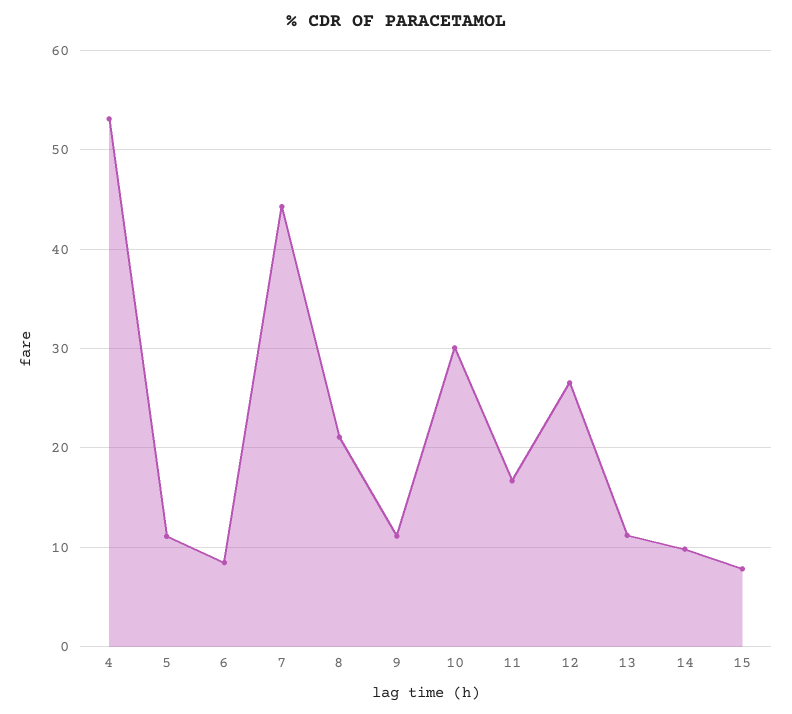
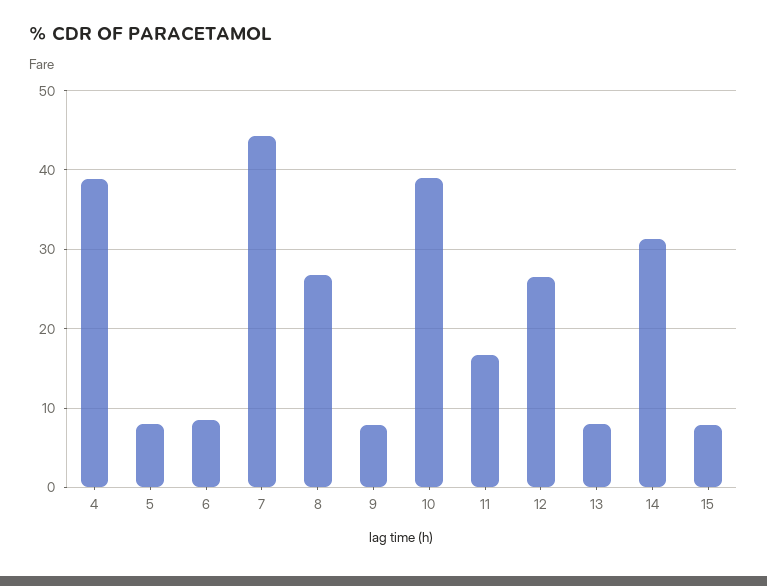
4: 53 -> 39
5: 11 -> 8
8: 21 -> 27
9: 11 -> 8
10: 30 -> 39
13: 11 -> 8
14: 10 -> 31

